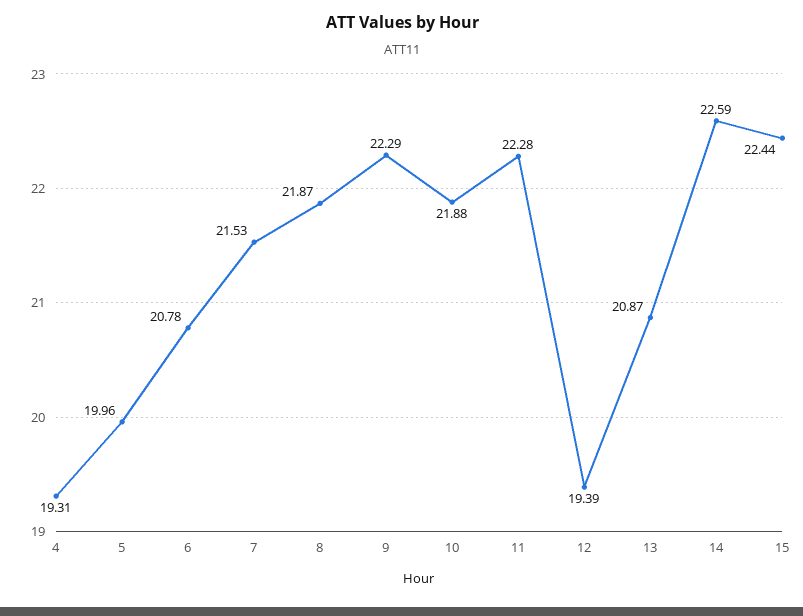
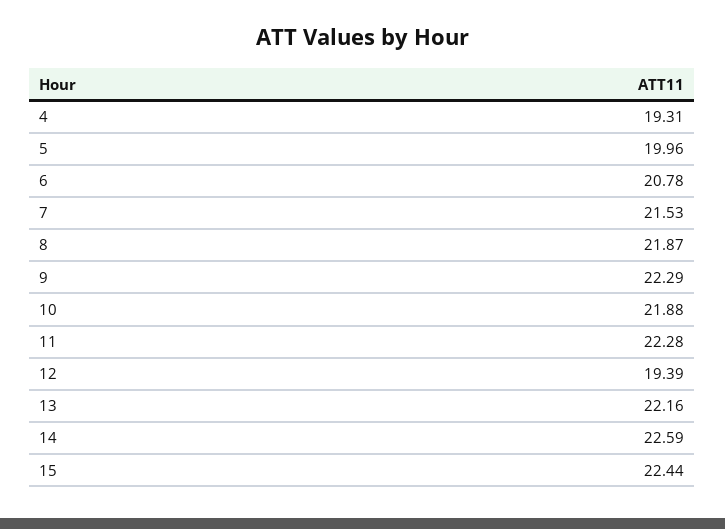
13: 20.87 -> 22.16

